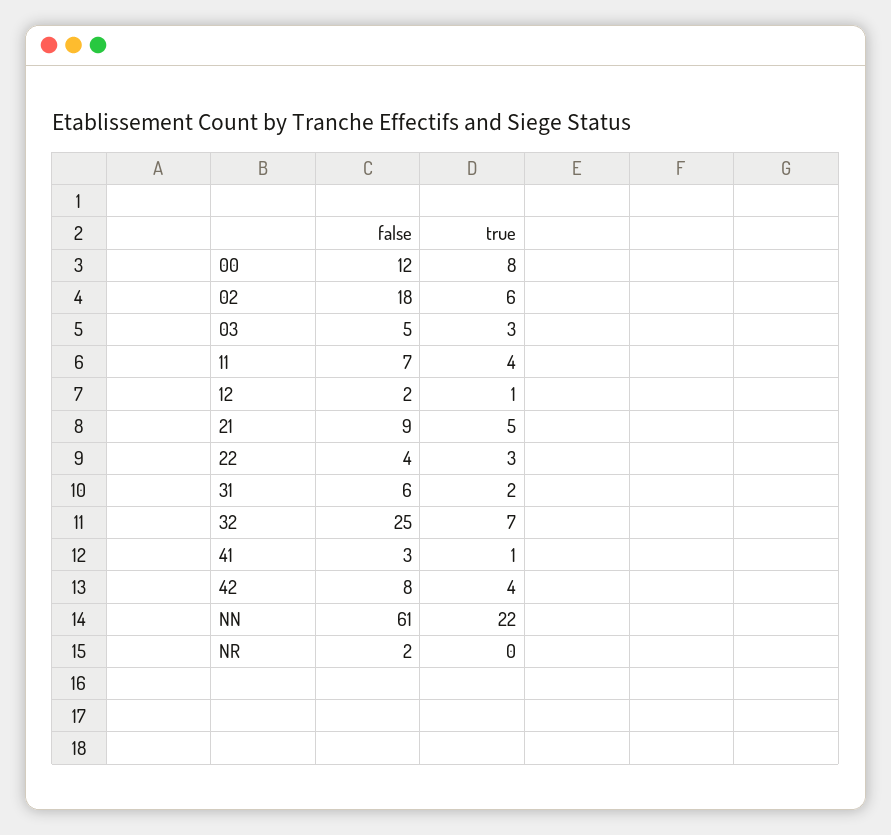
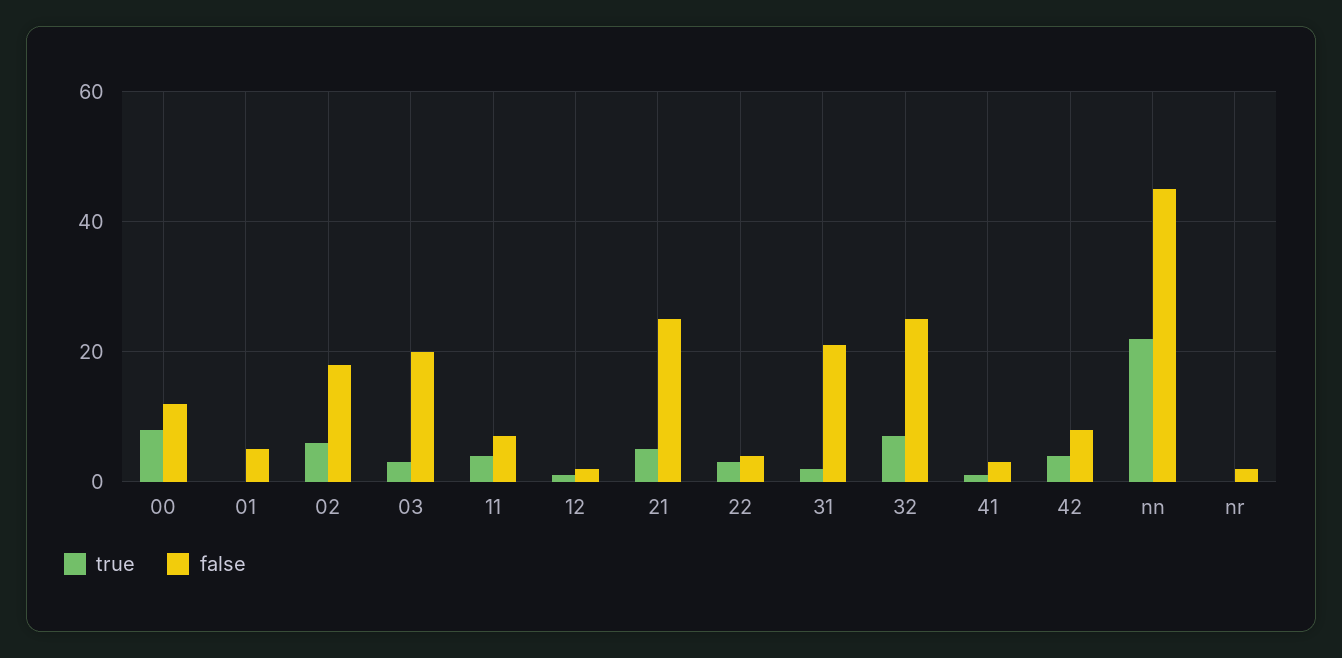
false, 03: 5 -> 20
false, 21: 9 -> 25
false, 31: 6 -> 20
false, NN: 61 -> 45
true, 01: none -> 0
false, 01: none -> 5

